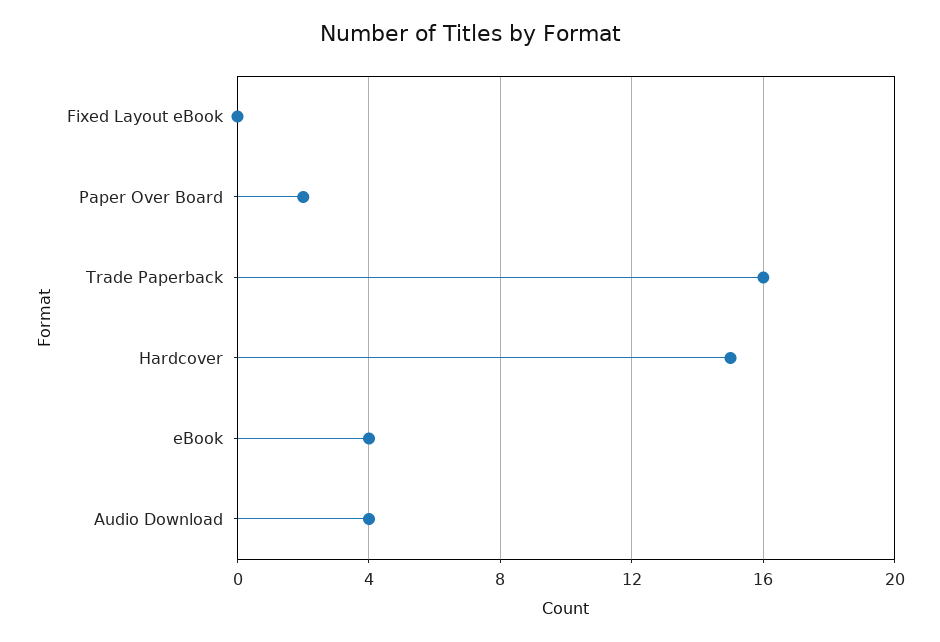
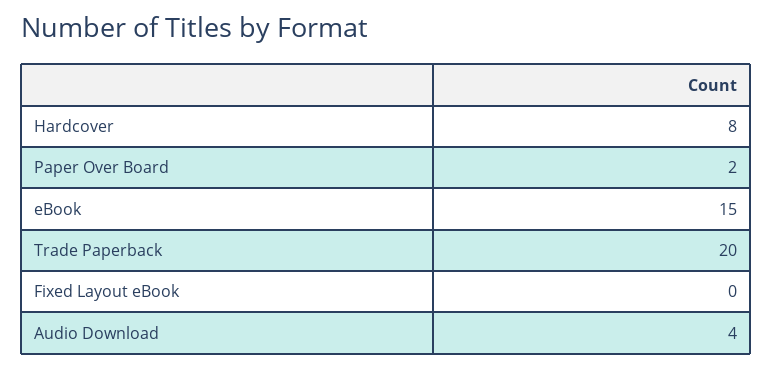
Trade Paperback: 16 -> 20
Hardcover: 15 -> 8
eBook: 4 -> 15

